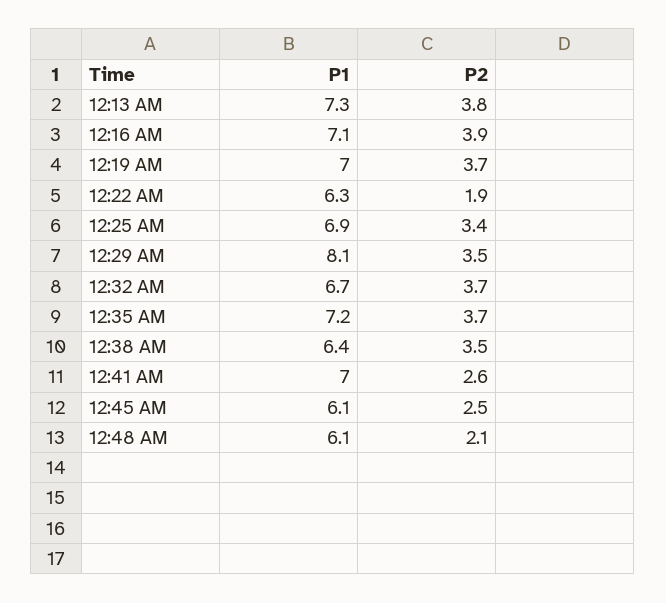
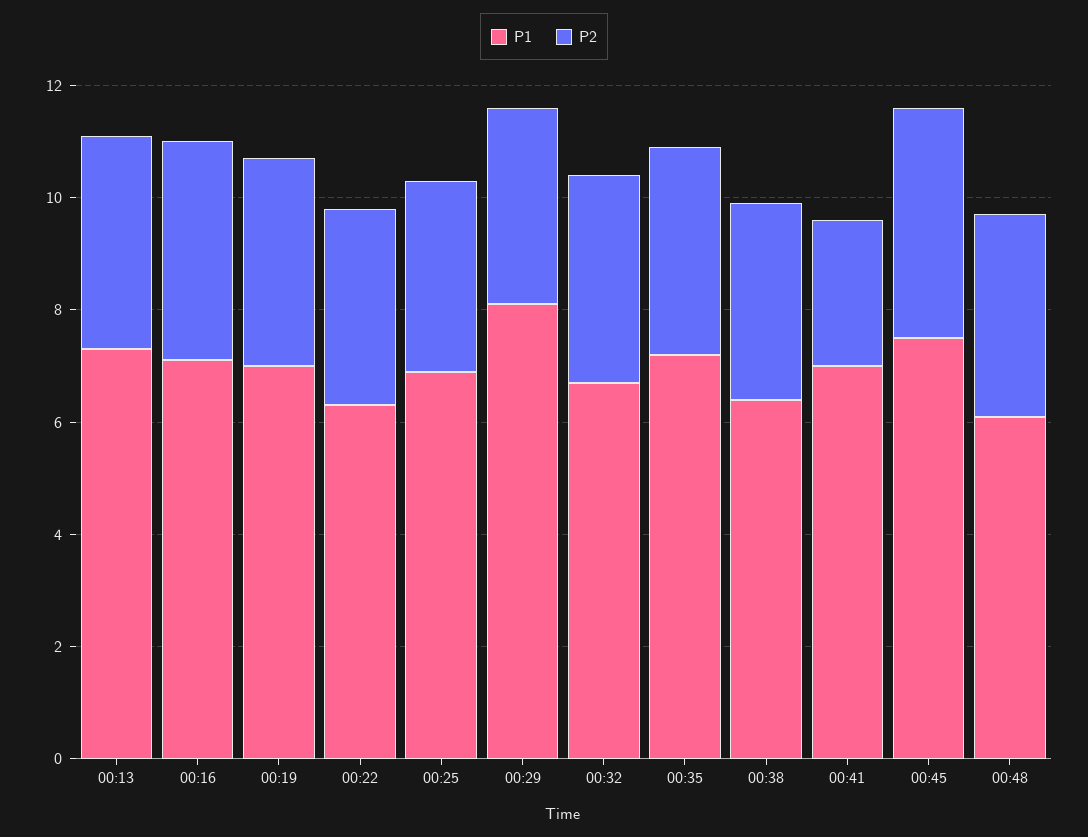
P2, 12:22 AM: 1.9 -> 3.5
P1, 12:45 AM: 6.1 -> 7.5
P2, 12:45 AM: 2.5 -> 4
P2, 12:48 AM: 2.1 -> 3.5

